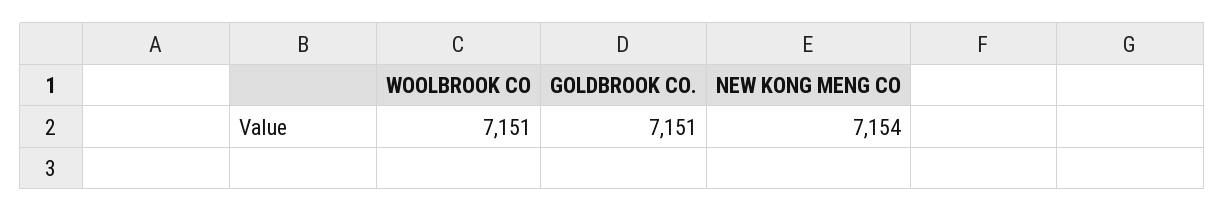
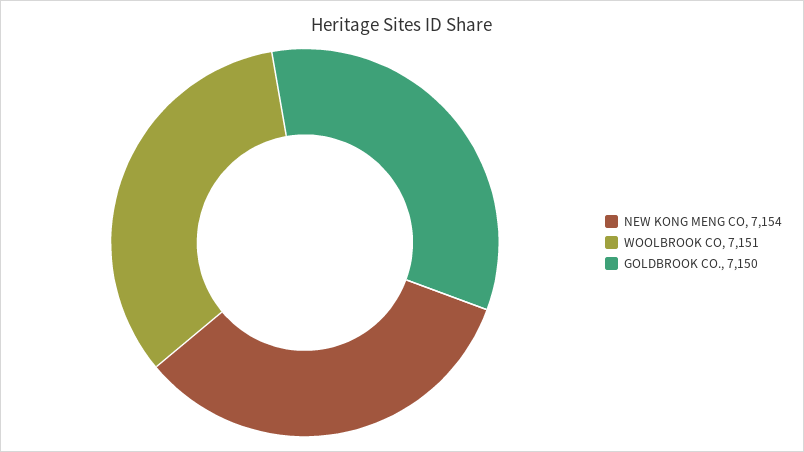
GOLDBROOK CO.: 7151 -> 7150

